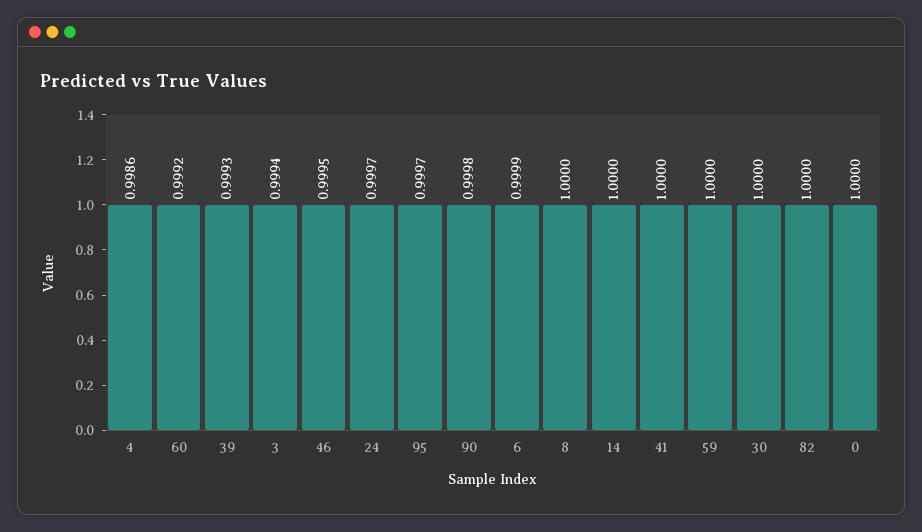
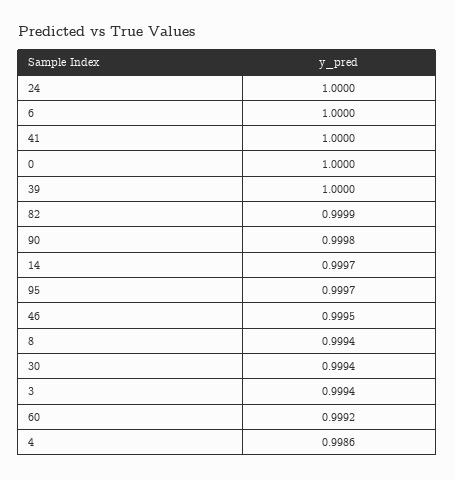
39: 0.9993 -> 1
24: 0.9997 -> 1
6: 0.9999 -> 1
8: 1 -> 0.9994
14: 1 -> 0.9997
59: 1 -> none
30: 1 -> 0.9994
82: 1 -> 0.9999

